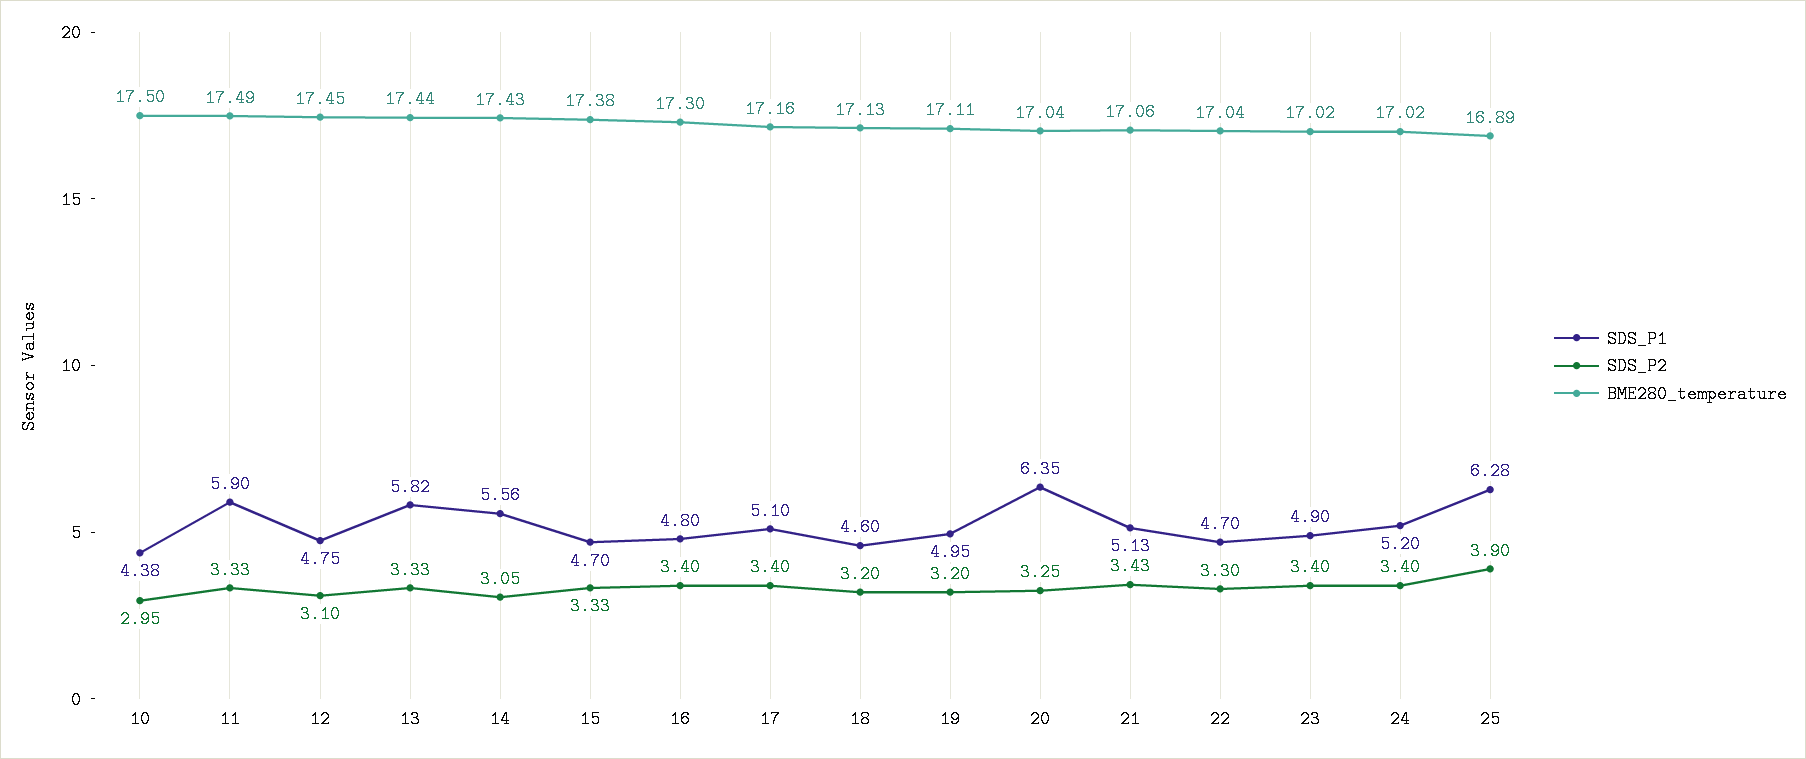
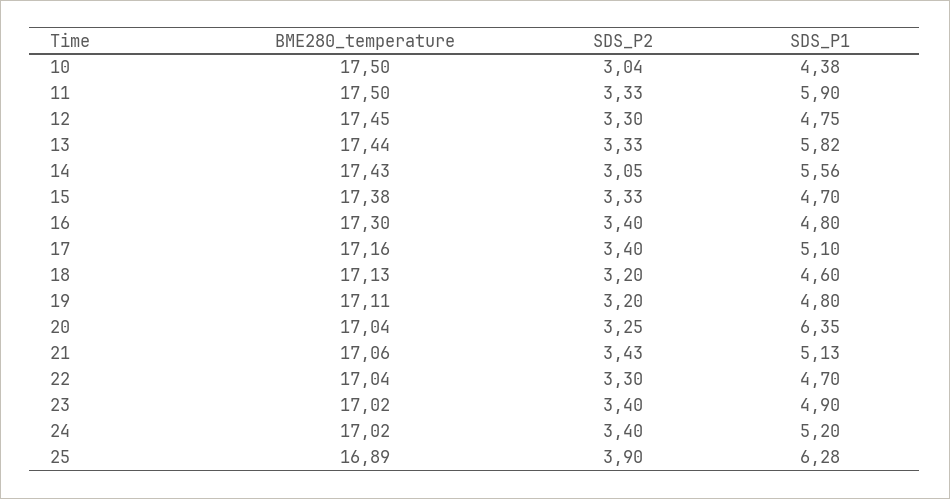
SDS_P2, 10: 2.95 -> 3.04
BME280_temperature, 11: 17.49 -> 17.5
SDS_P2, 12: 3.1 -> 3.3
SDS_P1, 19: 4.95 -> 4.8

